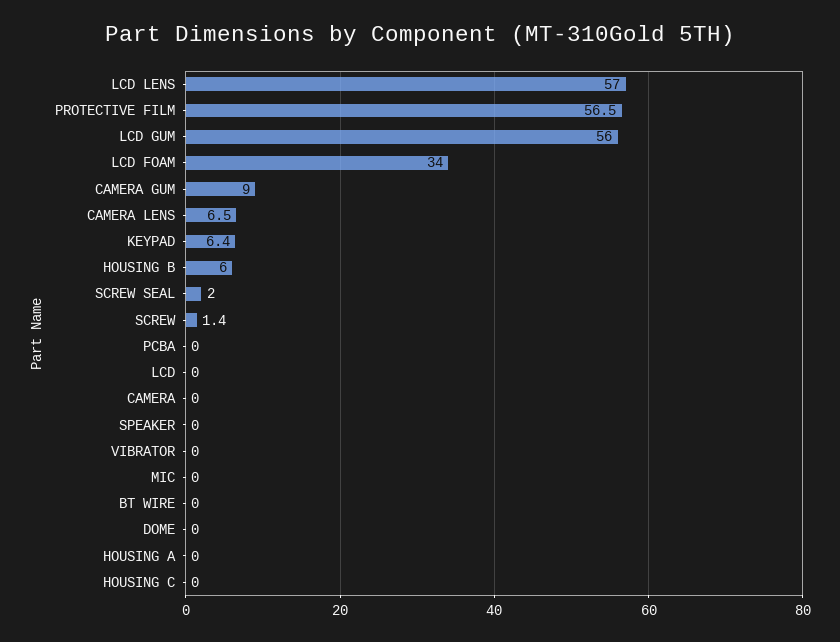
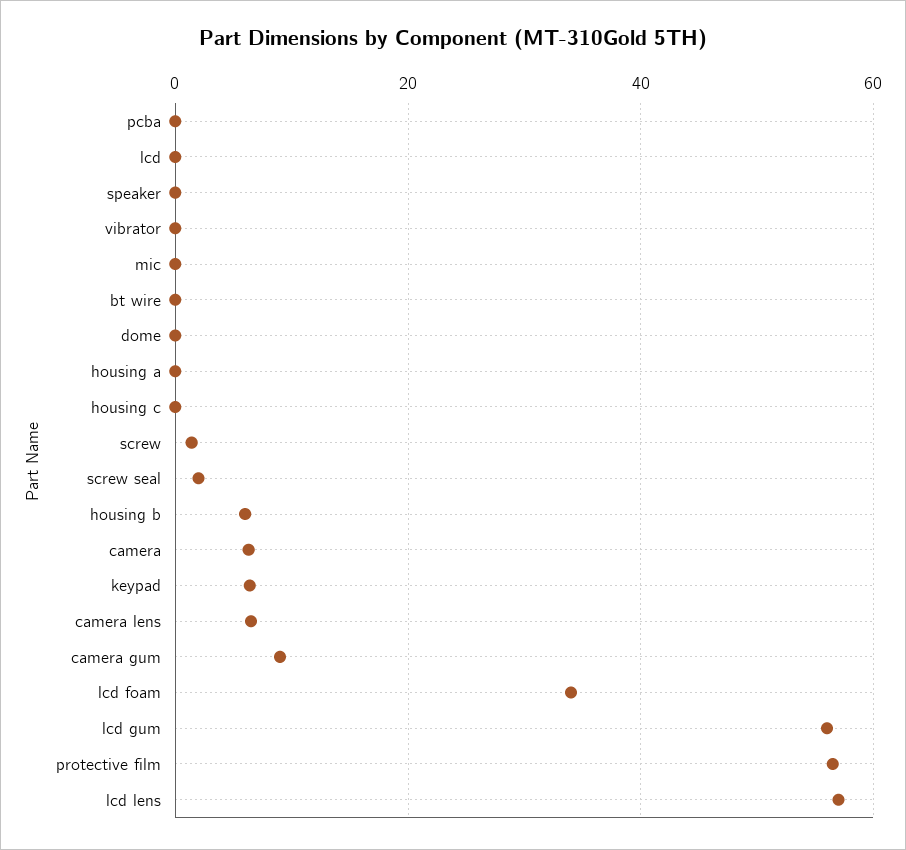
CAMERA: 0 -> 6

